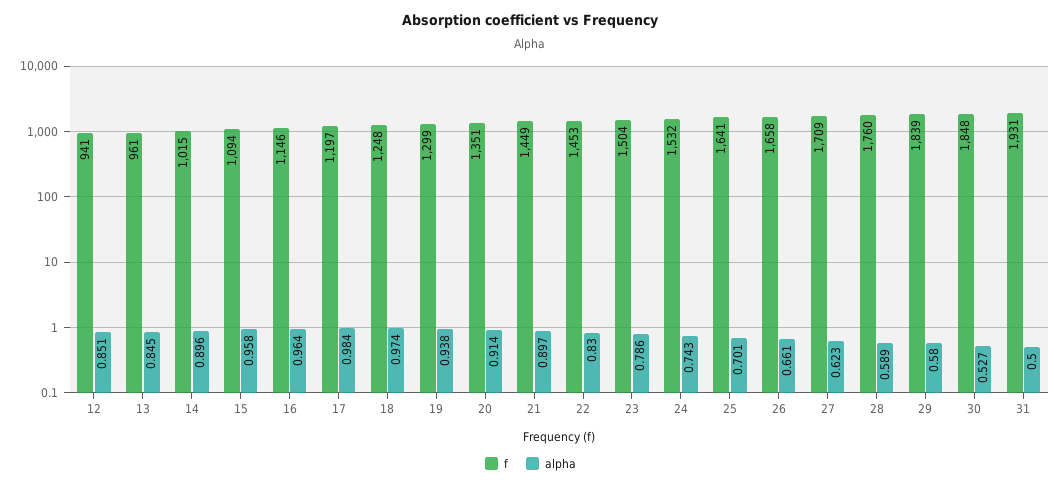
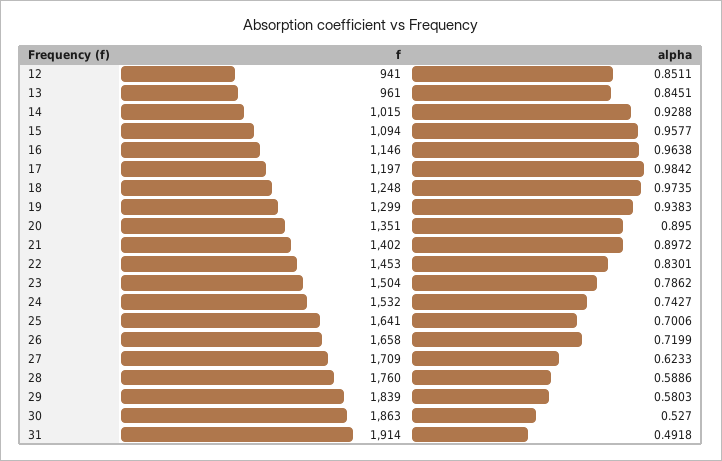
alpha, 14: 0.896 -> 0.9288
alpha, 20: 0.914 -> 0.895
f, 21: 1449 -> 1402
alpha, 26: 0.661 -> 0.7199
f, 30: 1848 -> 1863
f, 31: 1931 -> 1914
alpha, 31: 0.5 -> 0.4918

